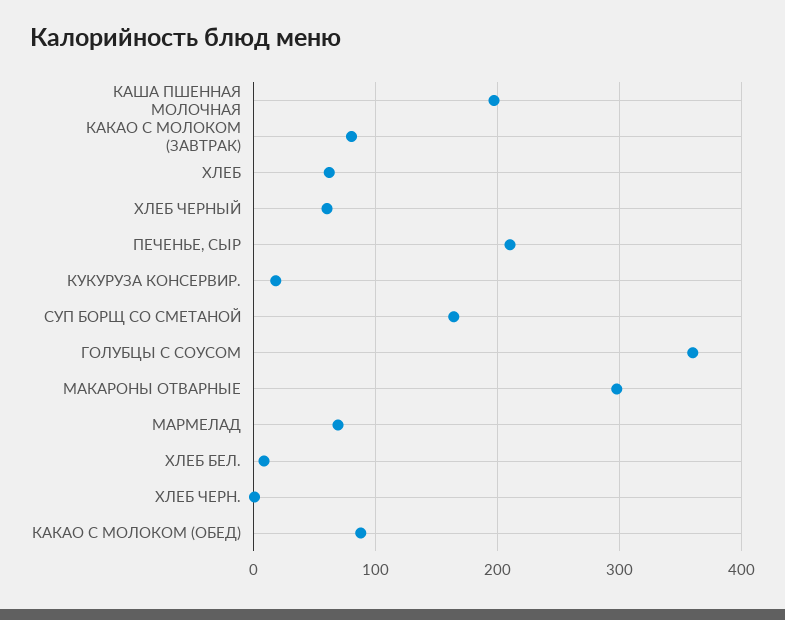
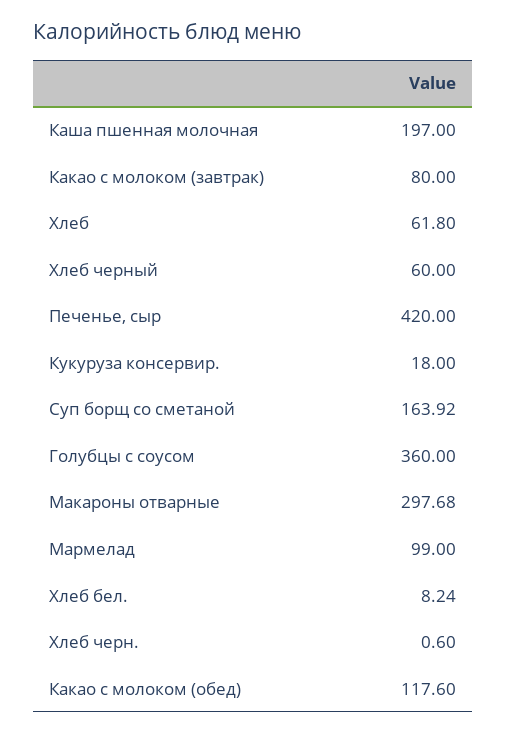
ПЕЧЕНЬЕ, СЫР: 210 -> 420
МАРМЕЛАД: 70 -> 99
КАКАО С МОЛОКОМ (ОБЕД): 90 -> 117.6

